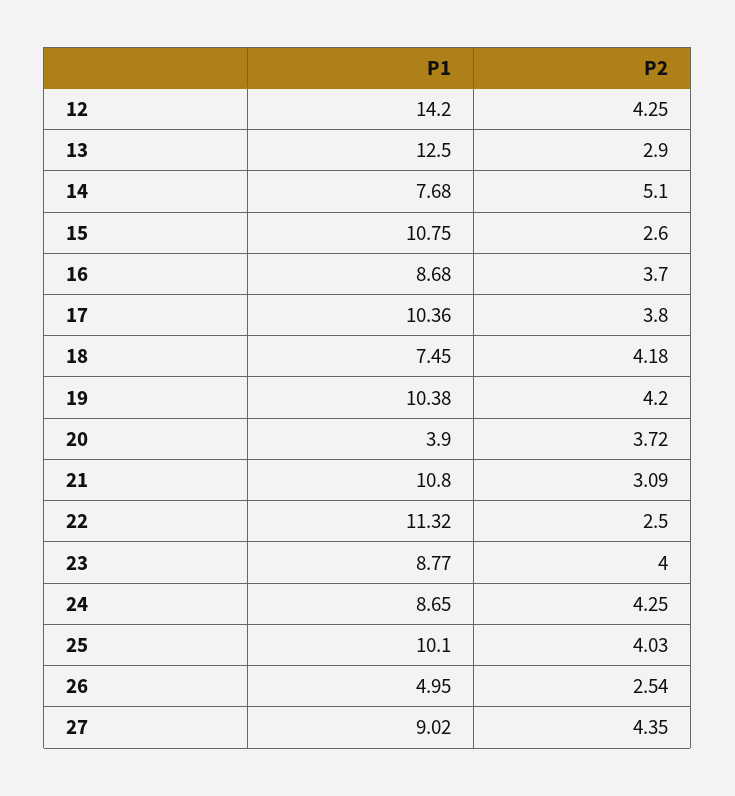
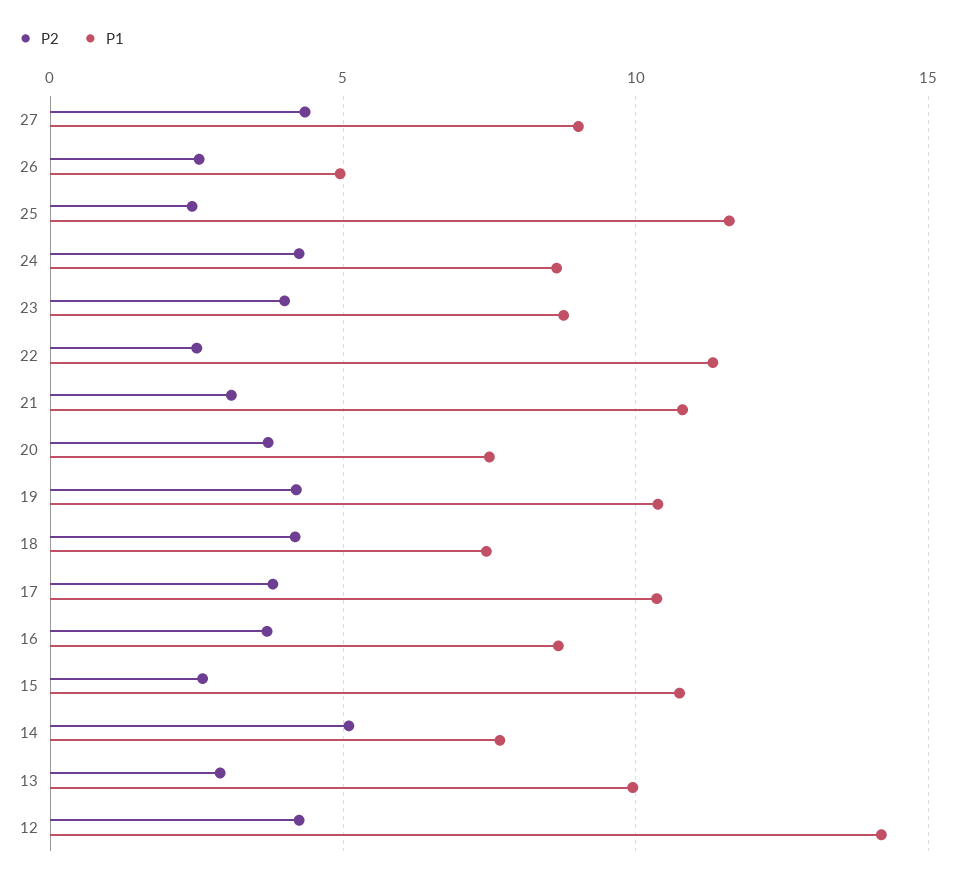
P1, 13: 12.5 -> 10
P1, 20: 3.9 -> 7.5
P1, 25: 10.1 -> 11.5
P2, 25: 4.03 -> 2.5

